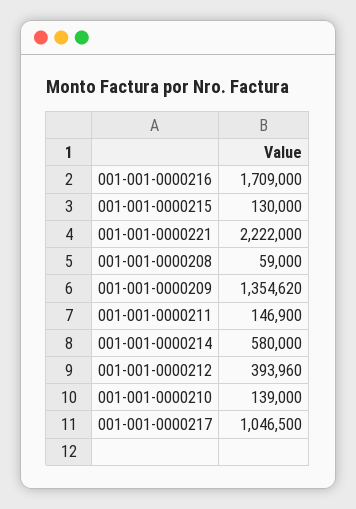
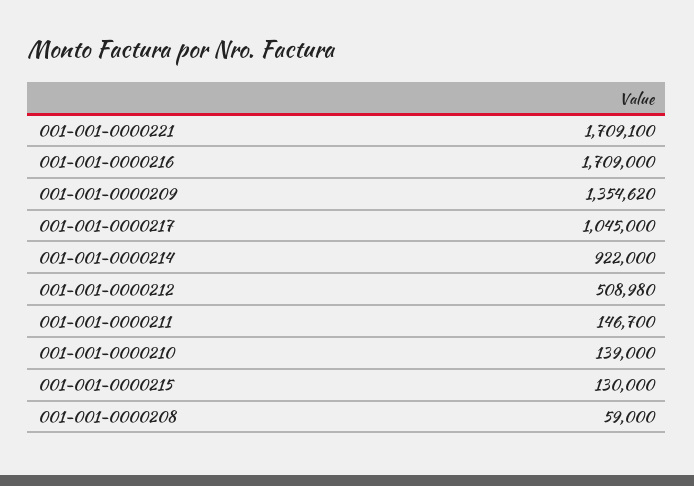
001-001-0000221: 2222000 -> 1709100
001-001-0000211: 146900 -> 146700
001-001-0000214: 580000 -> 922000
001-001-0000212: 393960 -> 508980
001-001-0000217: 1046500 -> 1045000

